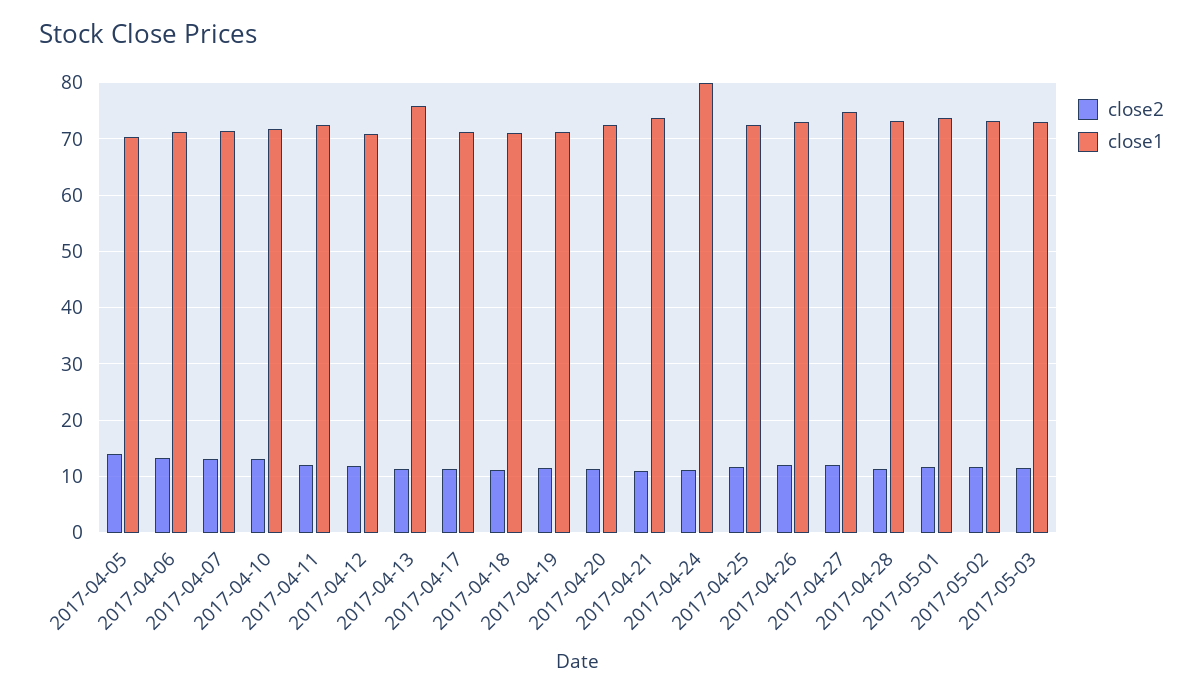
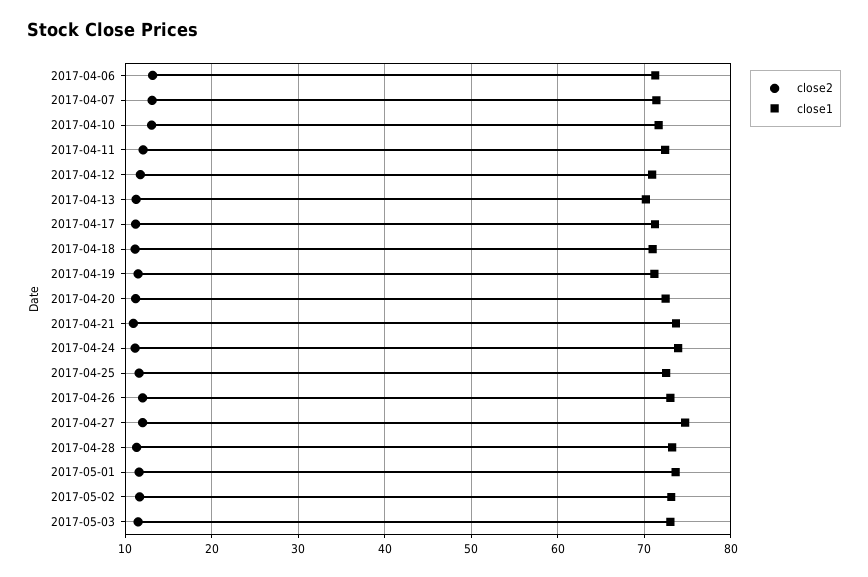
close2, 2017-04-05: 14 -> none
close1, 2017-04-05: 70 -> none
close1, 2017-04-13: 76 -> 70
close1, 2017-04-24: 80 -> 74

